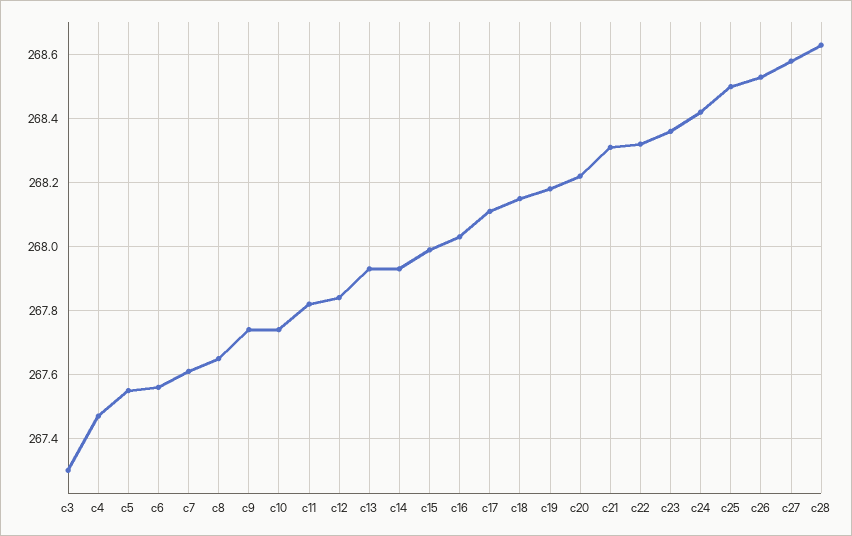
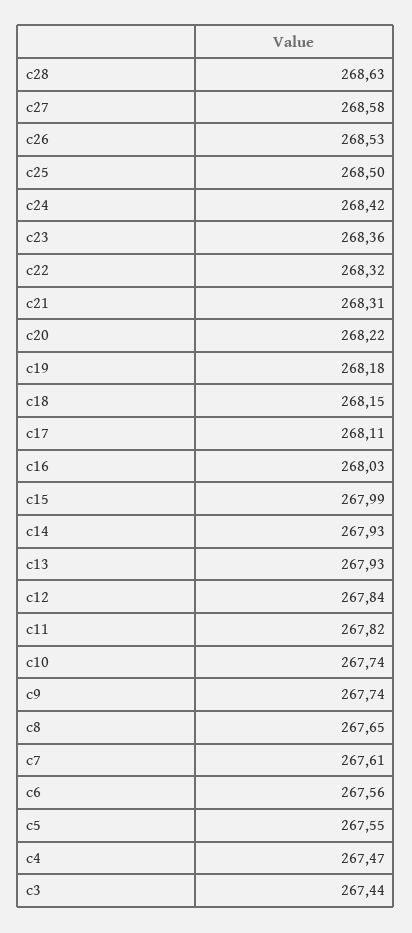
c3: 267.3 -> 267.44

